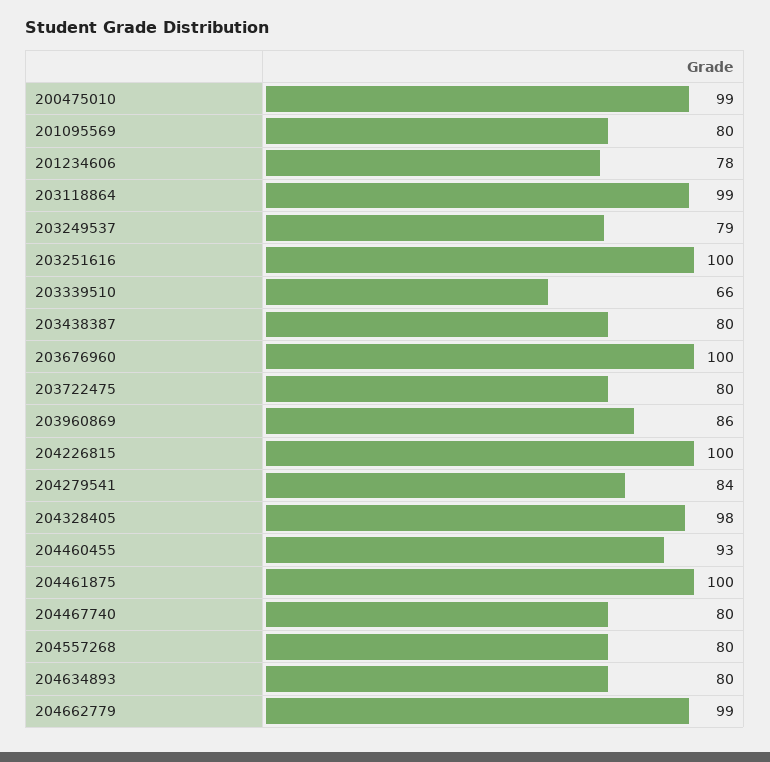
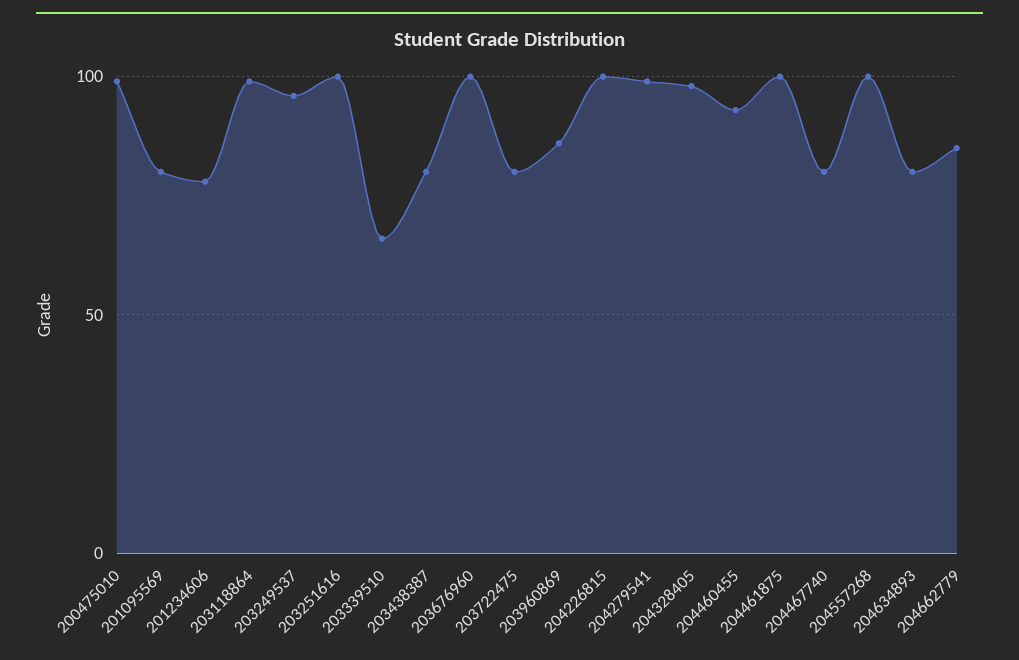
203249537: 79 -> 95
204279541: 84 -> 100
204557268: 80 -> 100
204662779: 99 -> 85

